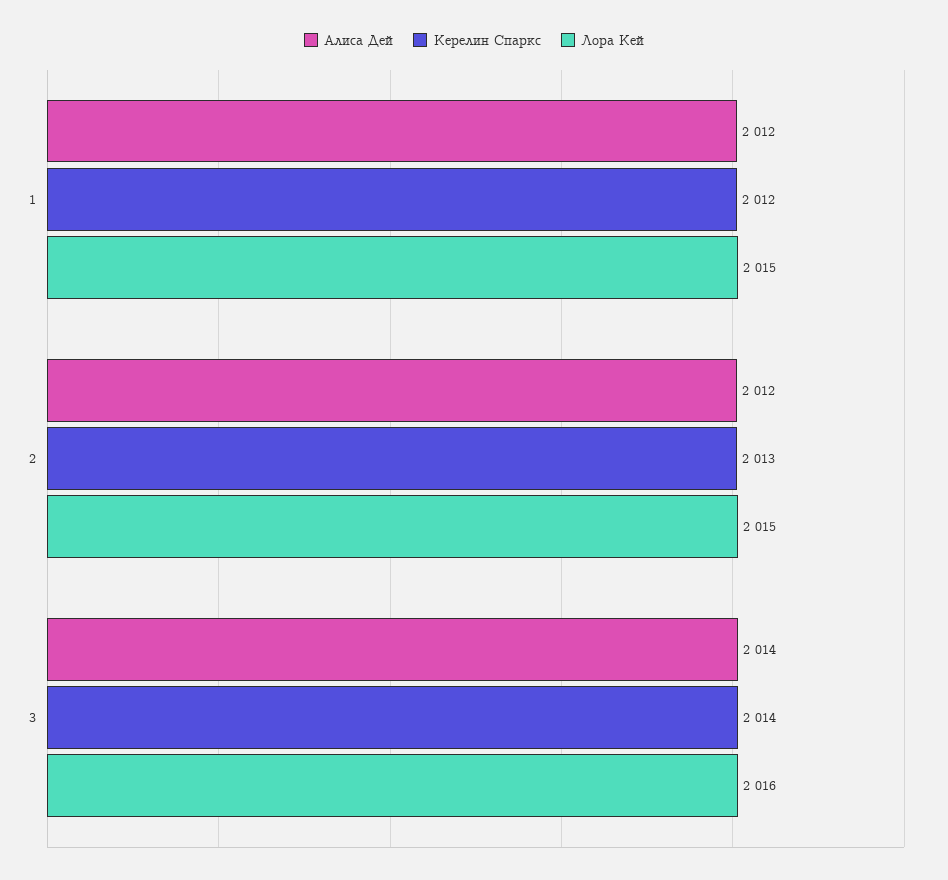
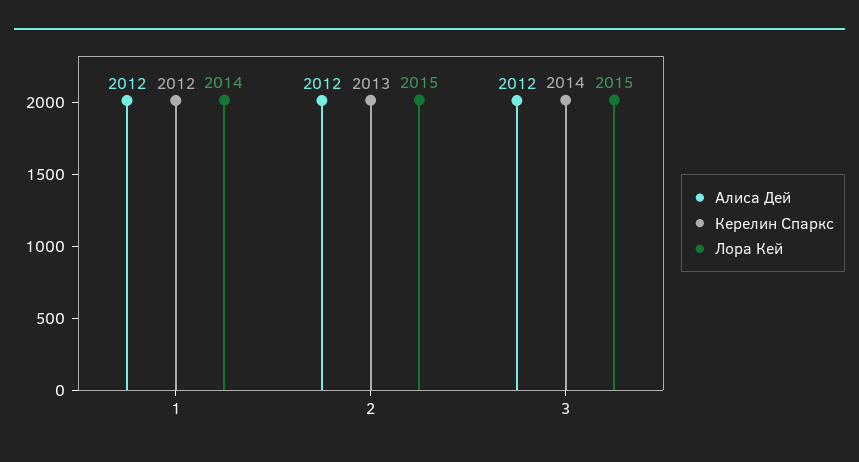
Лора Кей, 1: 2015 -> 2014
Алиса Дей, 3: 2014 -> 2012
Лора Кей, 3: 2016 -> 2015

